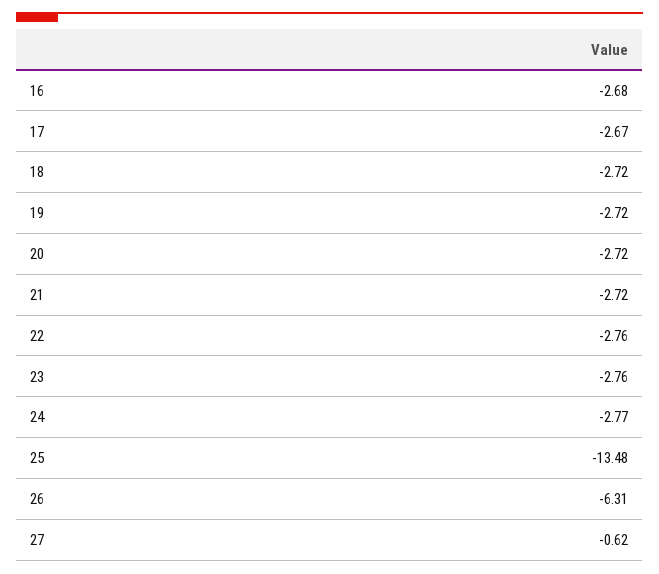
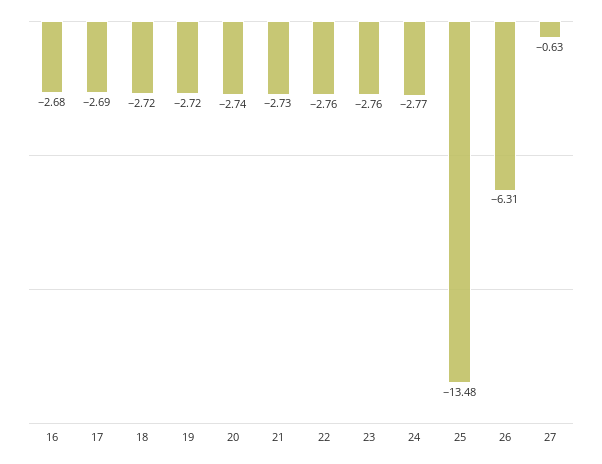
17: -2.67 -> -2.69
20: -2.72 -> -2.74
21: -2.72 -> -2.73
27: -0.62 -> -0.63

